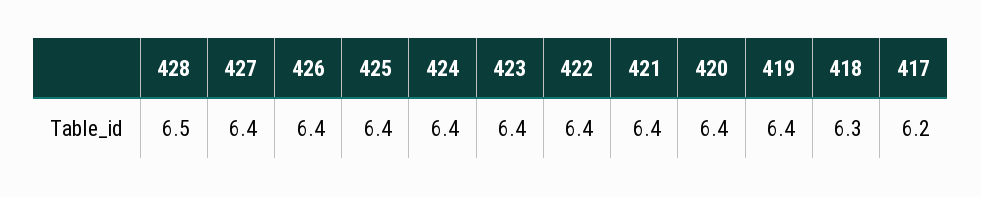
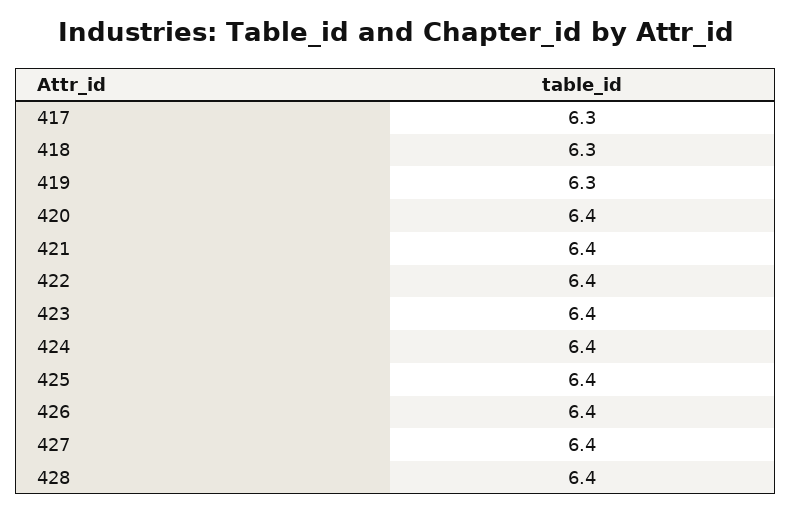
428: 6.5 -> 6.4
419: 6.4 -> 6.3
417: 6.2 -> 6.3

